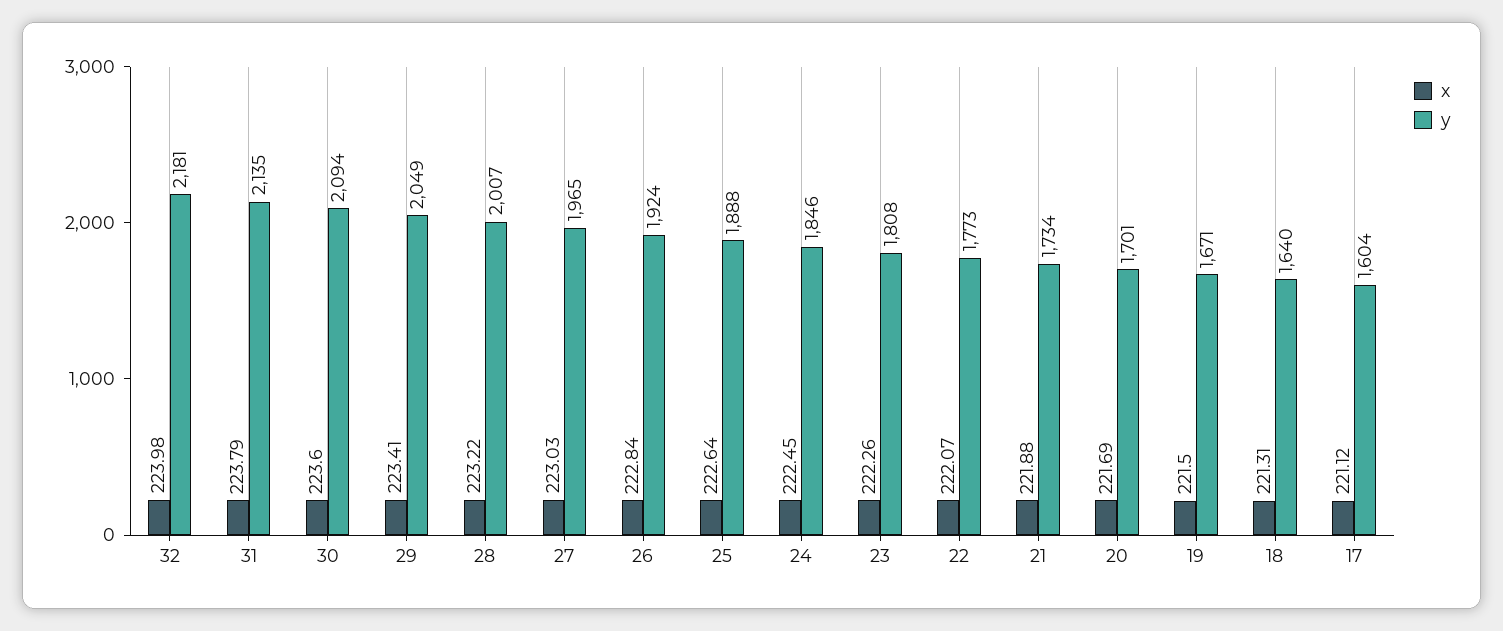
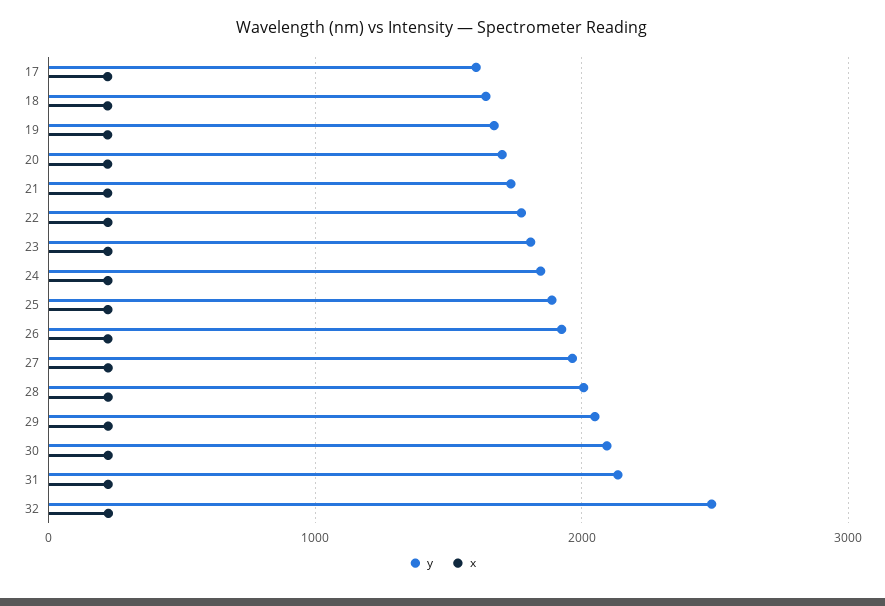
y, 32: 2181 -> 2500

